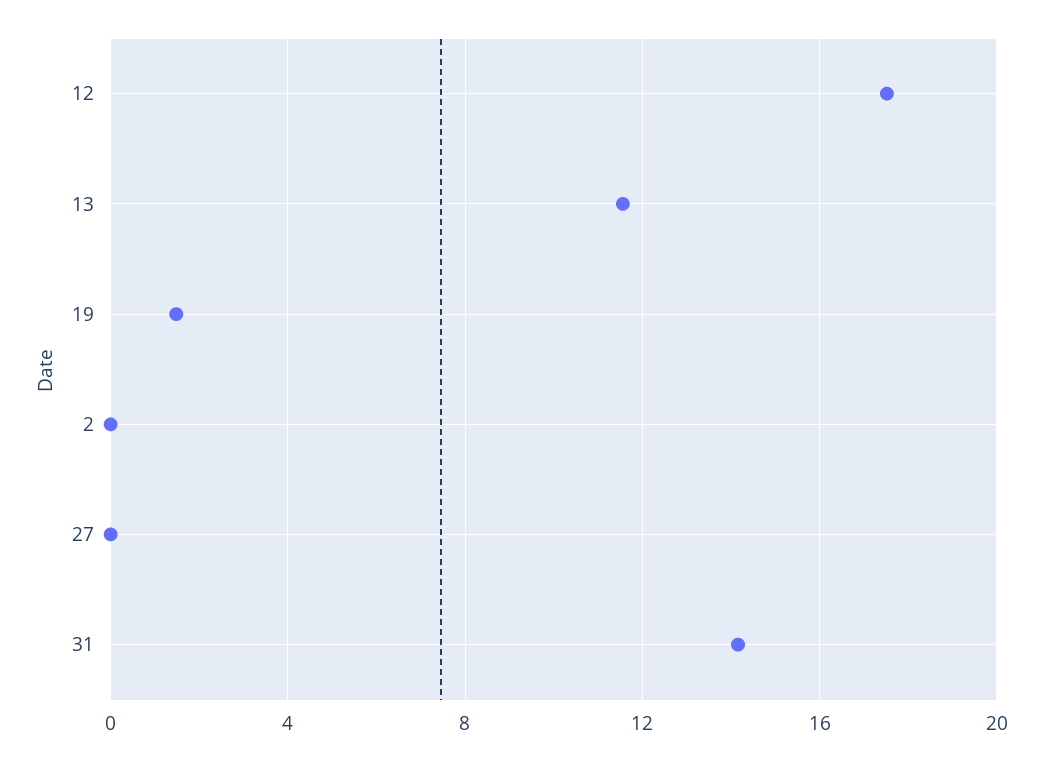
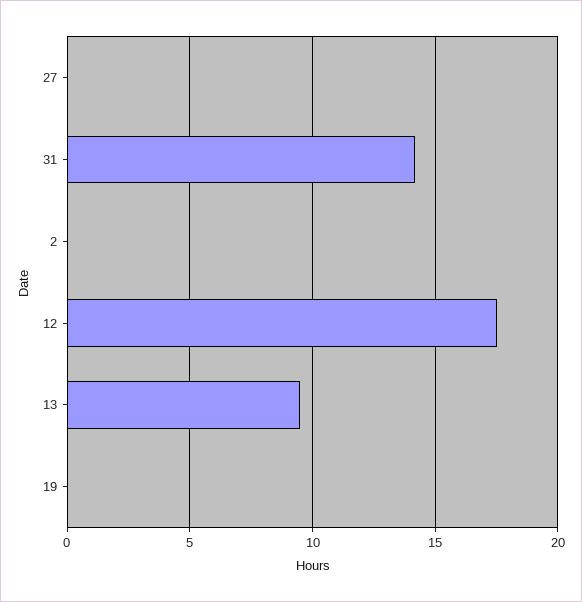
13: 11.5 -> 9.5
19: 1.5 -> 0

